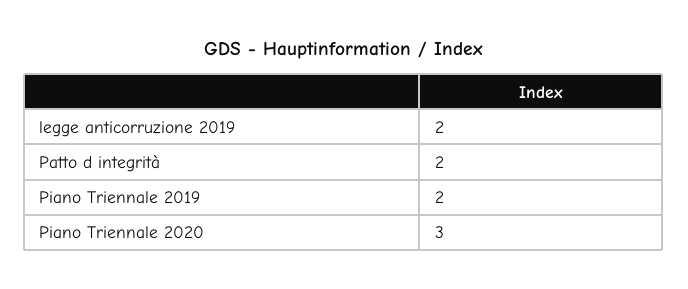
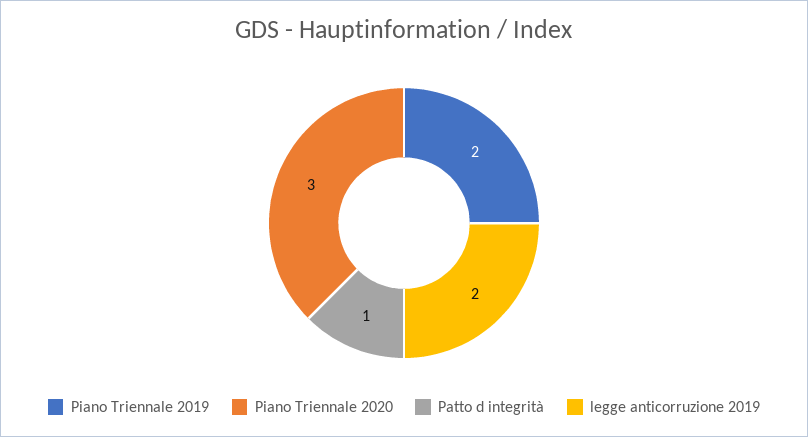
Patto d integrità: 2 -> 1

